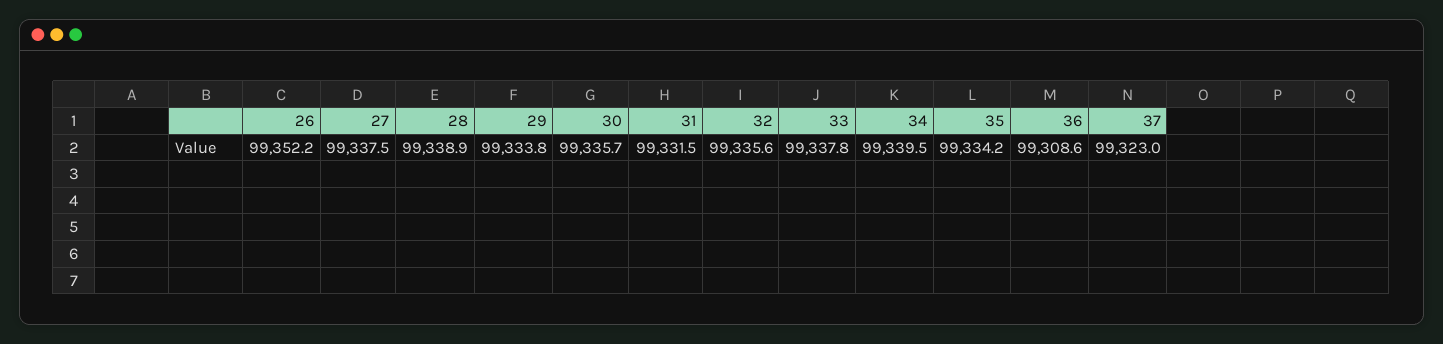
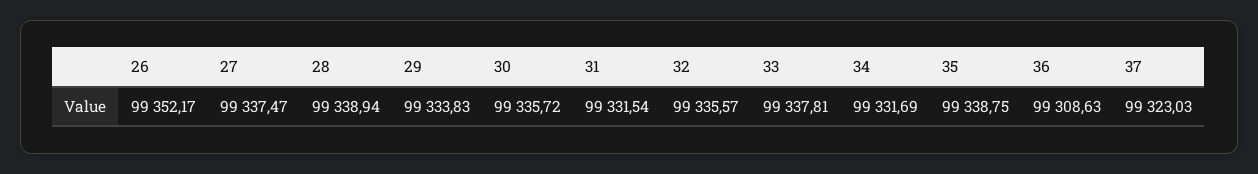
34: 99339.5 -> 99331.69
35: 99334.2 -> 99338.75

